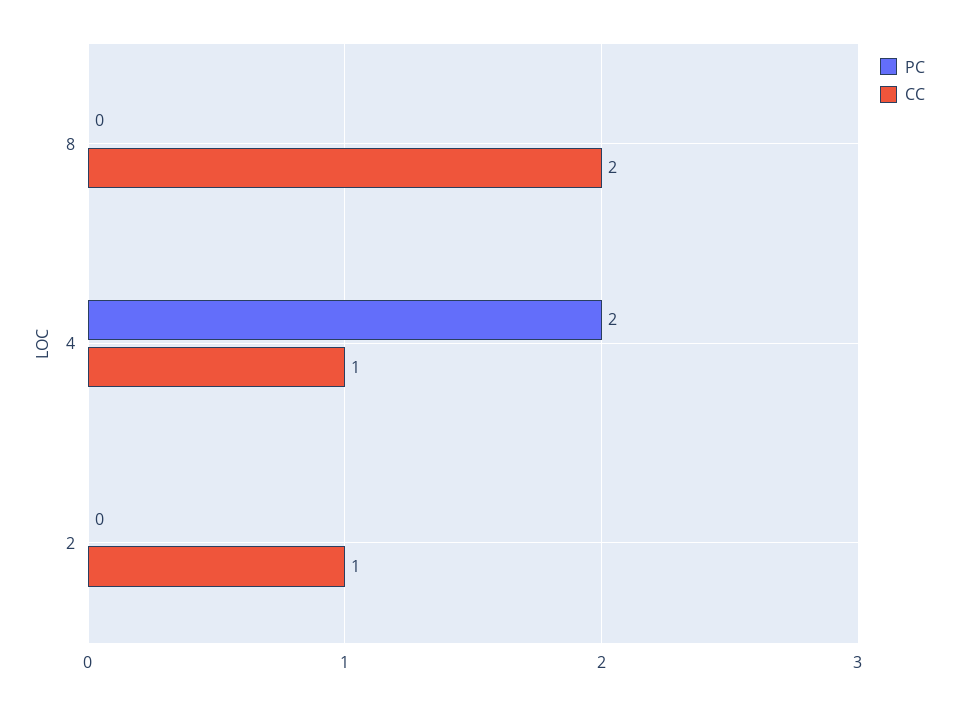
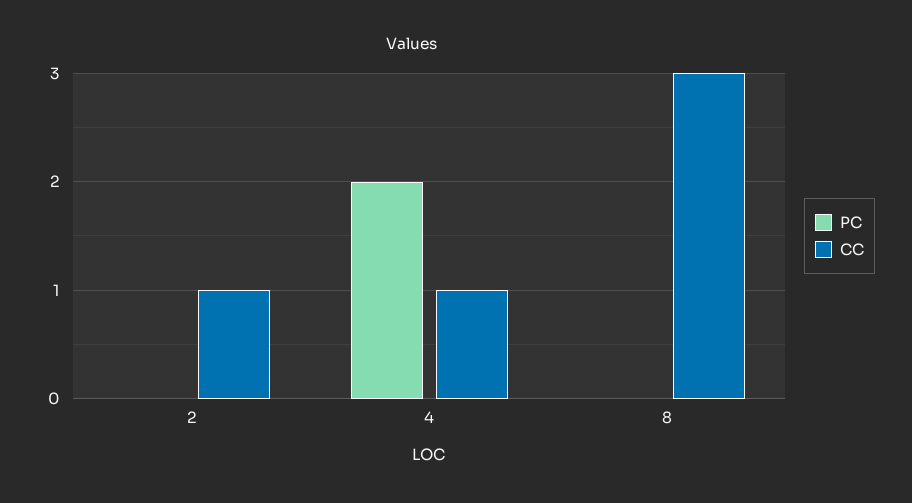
CC, 8: 2 -> 3

